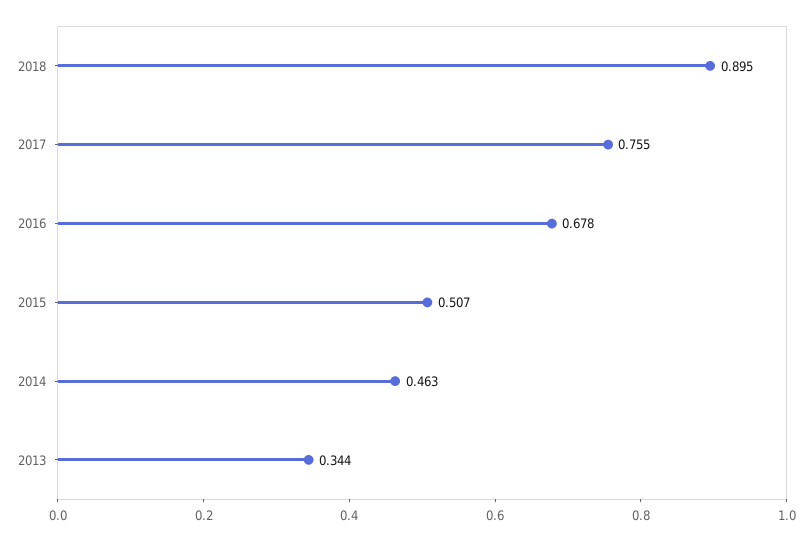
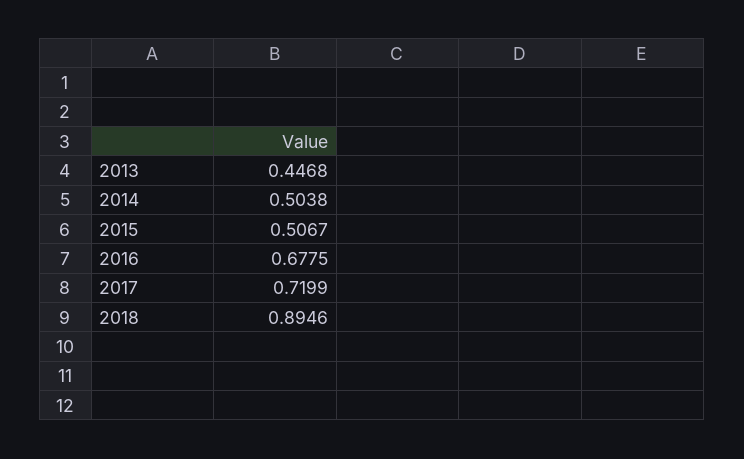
2017: 0.755 -> 0.7199
2014: 0.463 -> 0.5038
2013: 0.344 -> 0.4468

